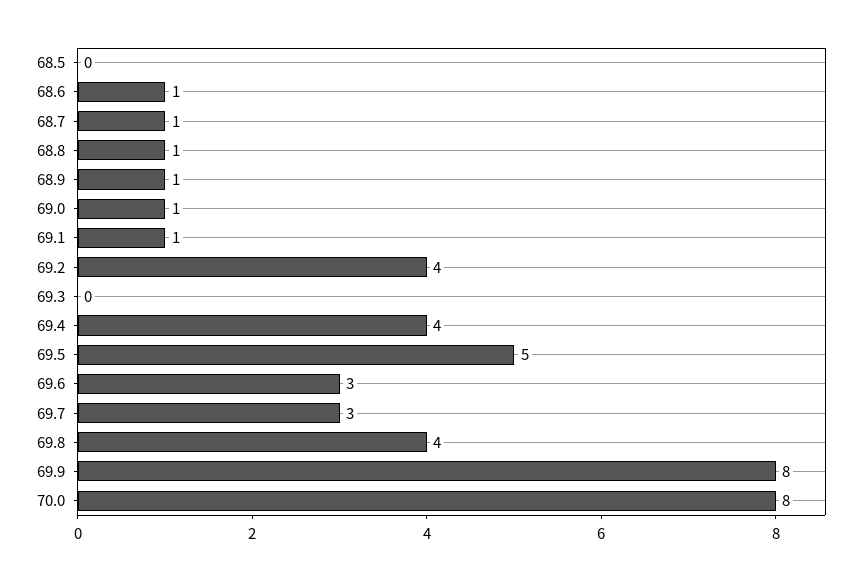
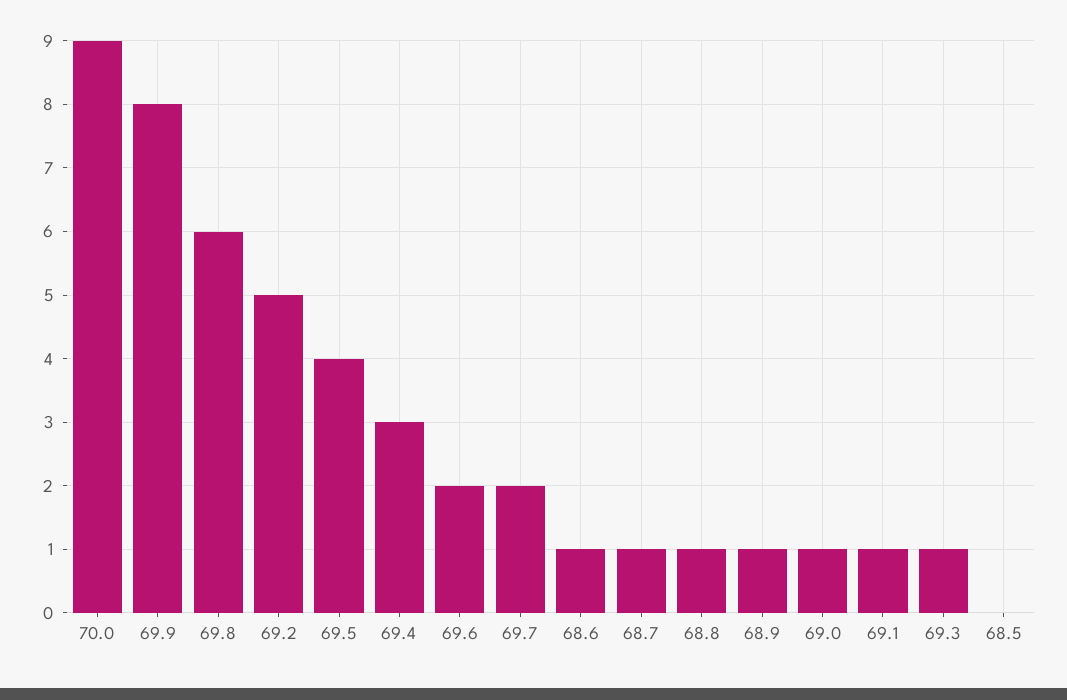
69.2: 4 -> 5
69.3: 0 -> 1
69.4: 4 -> 3
69.5: 5 -> 4
69.6: 3 -> 2
69.7: 3 -> 2
69.8: 4 -> 6
70.0: 8 -> 9

